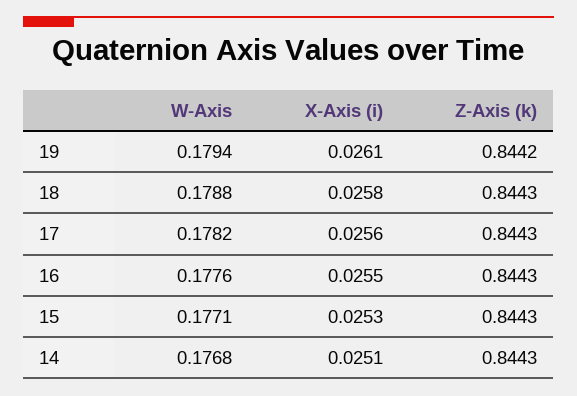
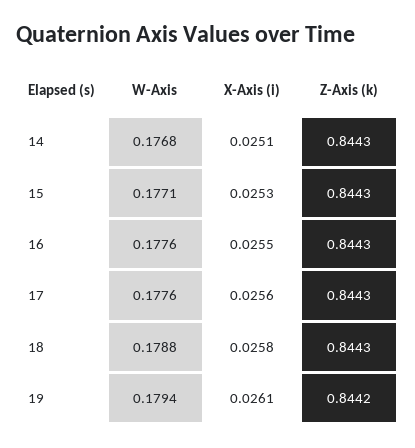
W-Axis, 17: 0.1782 -> 0.1776

